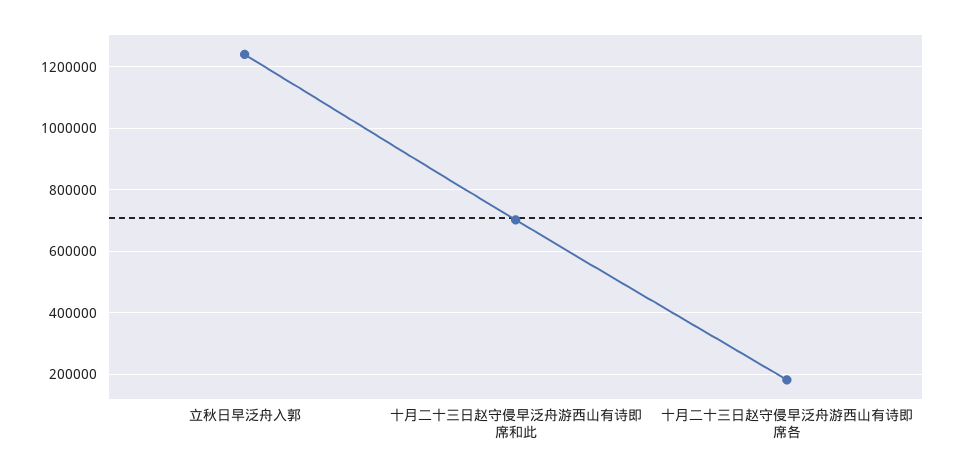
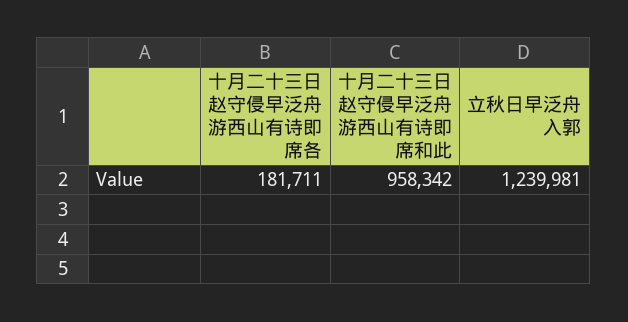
十月二十三日赵守侵早泛舟游西山有诗即席和此: 700000 -> 958342

